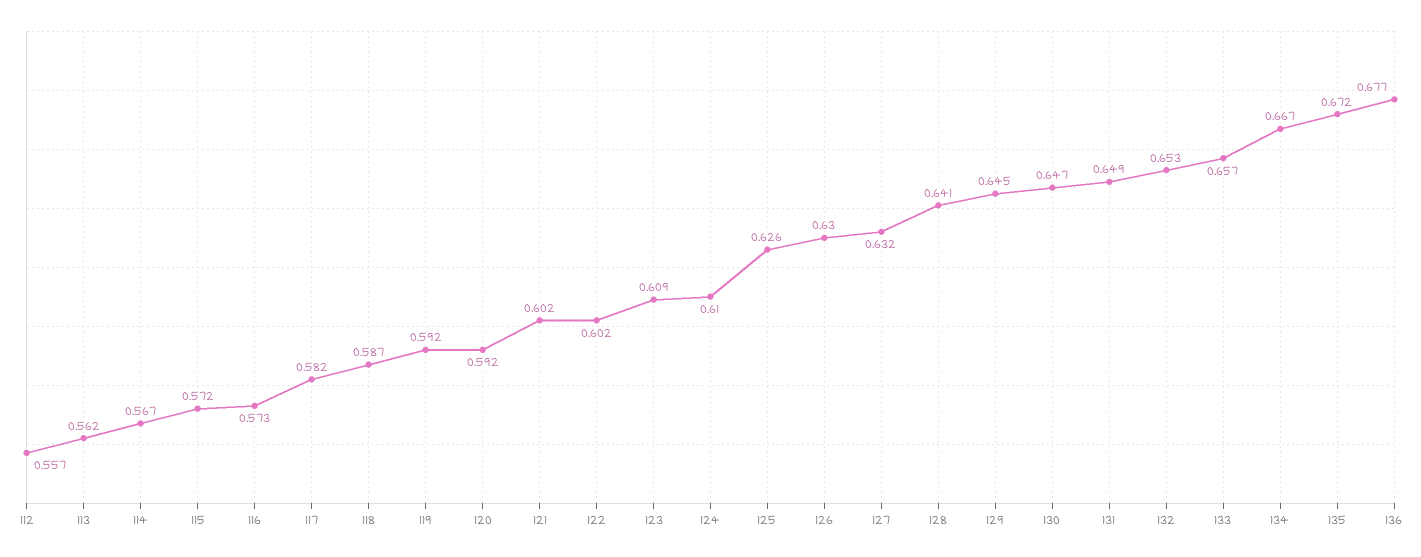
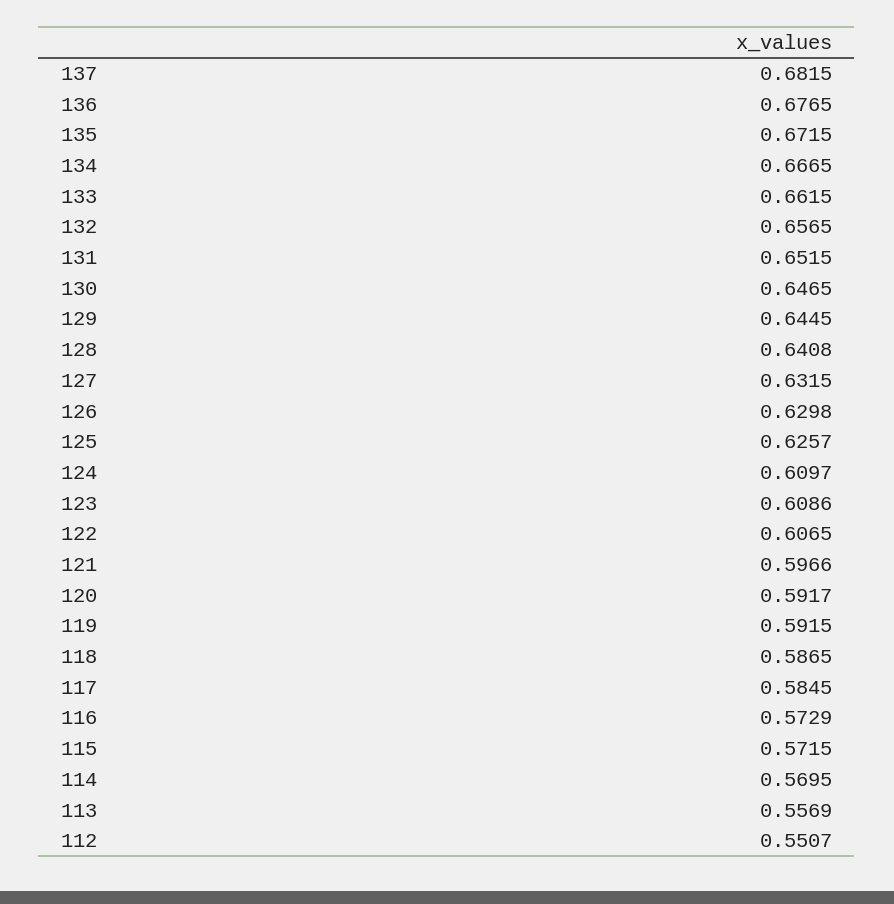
112: 0.557 -> 0.5507
113: 0.562 -> 0.5569
114: 0.567 -> 0.5695
117: 0.582 -> 0.5845
121: 0.602 -> 0.5966
122: 0.602 -> 0.6065
131: 0.649 -> 0.6515
132: 0.653 -> 0.6565
133: 0.657 -> 0.6615
137: none -> 0.6815

